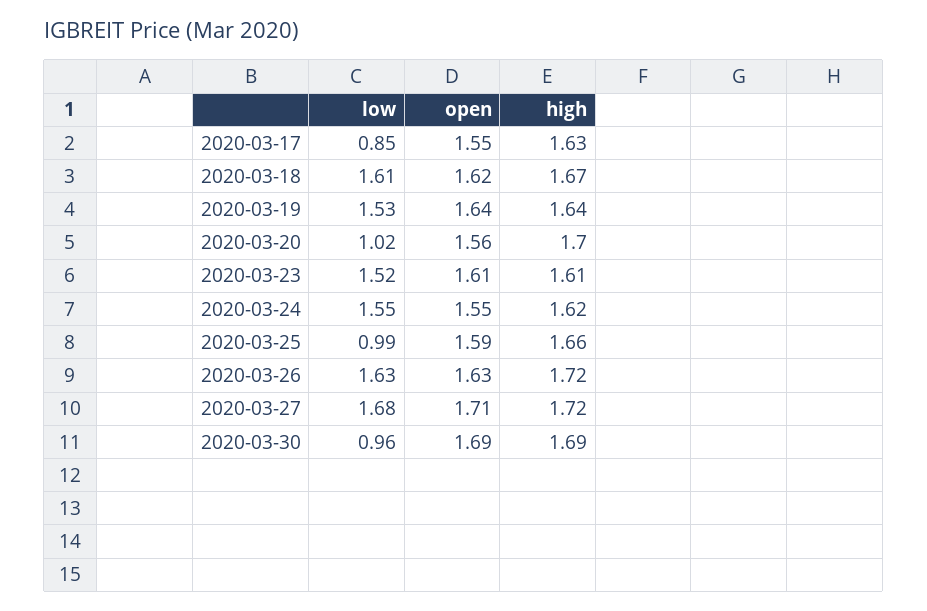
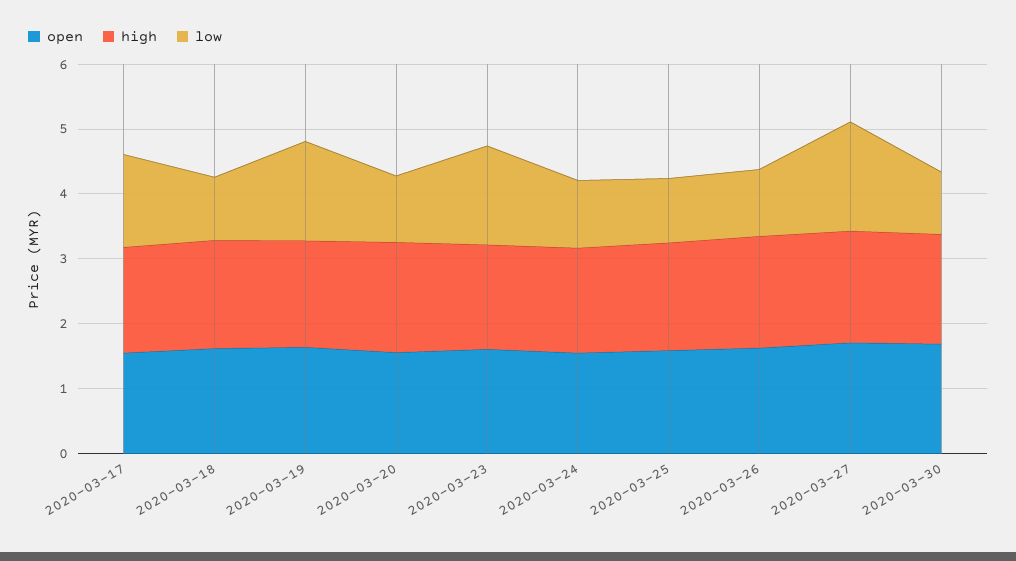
low, 2020-03-17: 0.85 -> 1.4
low, 2020-03-18: 1.61 -> 1
low, 2020-03-24: 1.55 -> 1
low, 2020-03-26: 1.63 -> 1

